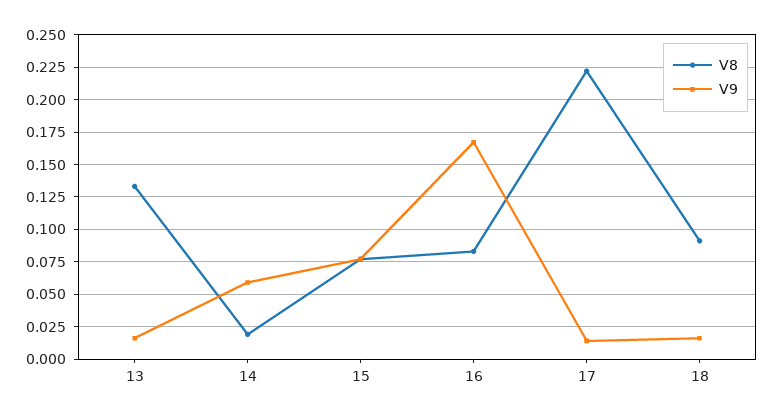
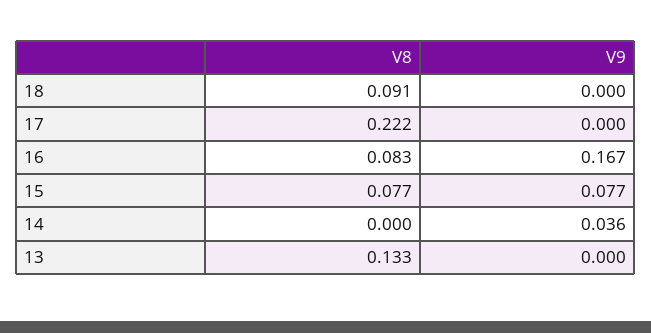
V9, 13: 0.015 -> 0
V8, 14: 0.02 -> 0
V9, 14: 0.06 -> 0.036
V9, 17: 0.015 -> 0
V9, 18: 0.015 -> 0

